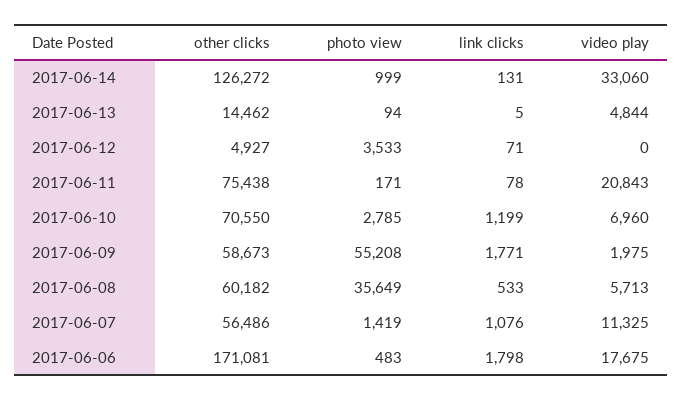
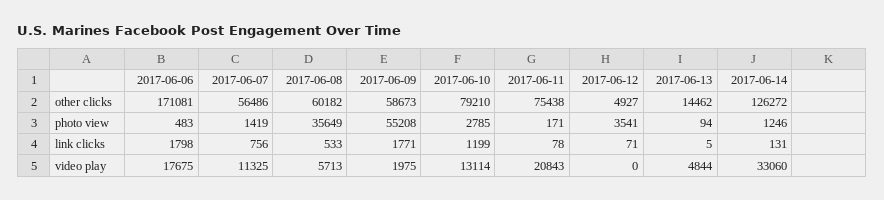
photo view, 2017-06-14: 999 -> 1246
photo view, 2017-06-12: 3533 -> 3541
other clicks, 2017-06-10: 70550 -> 79210
video play, 2017-06-10: 6960 -> 13114
link clicks, 2017-06-07: 1076 -> 756

